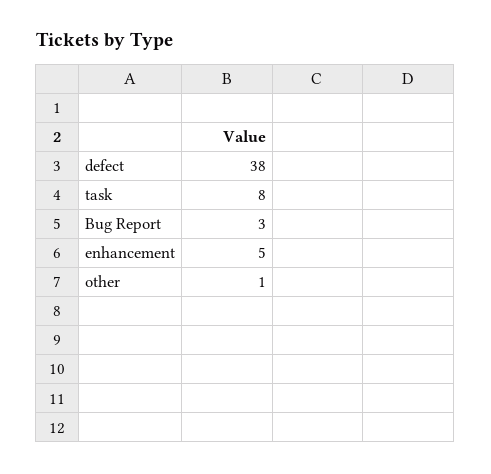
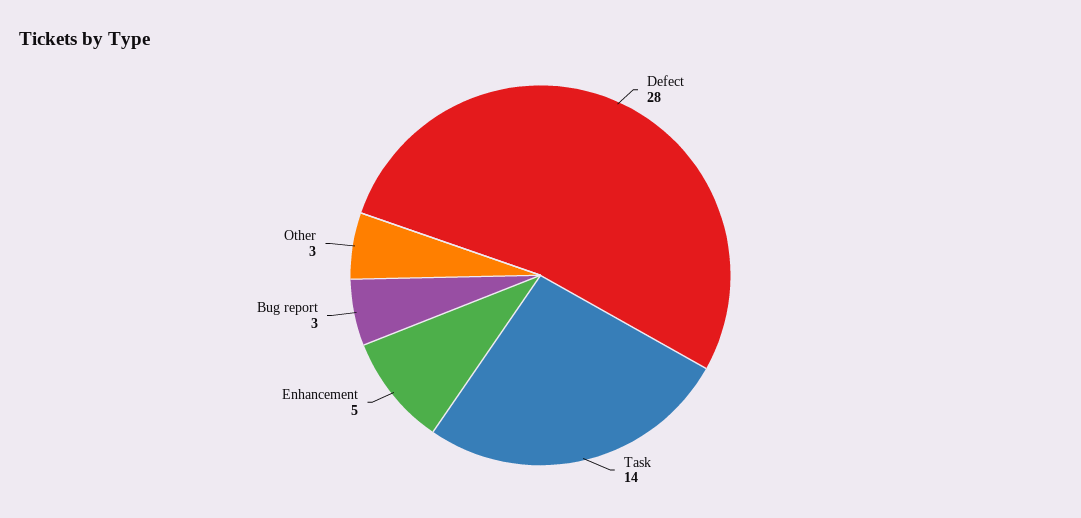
defect: 38 -> 28
task: 8 -> 14
other: 1 -> 3

